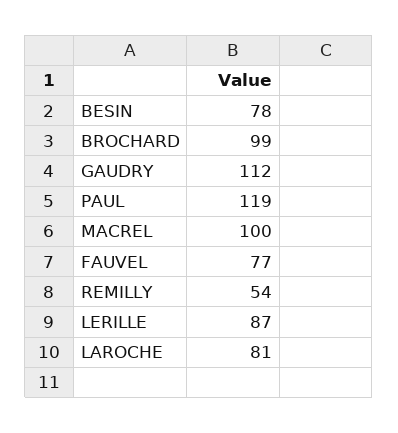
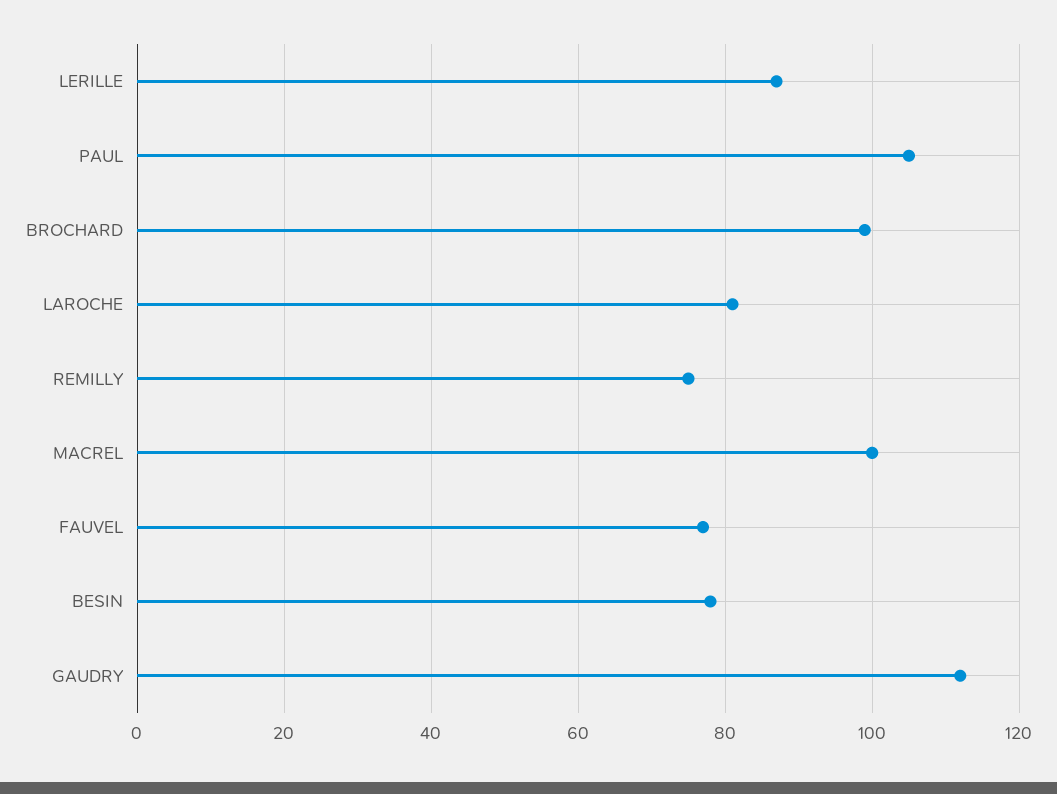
PAUL: 119 -> 105
REMILLY: 54 -> 75

